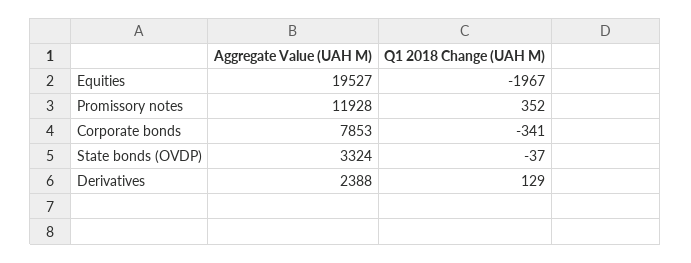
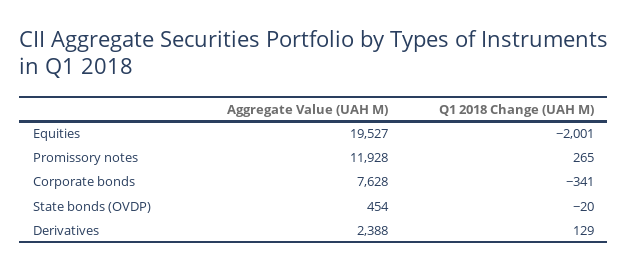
Q1 2018 Change (UAH M), Equities: -1967 -> -2001
Q1 2018 Change (UAH M), Promissory notes: 352 -> 265
Aggregate Value (UAH M), Corporate bonds: 7853 -> 7628
Aggregate Value (UAH M), State bonds (OVDP): 3324 -> 454
Q1 2018 Change (UAH M), State bonds (OVDP): -37 -> -20

